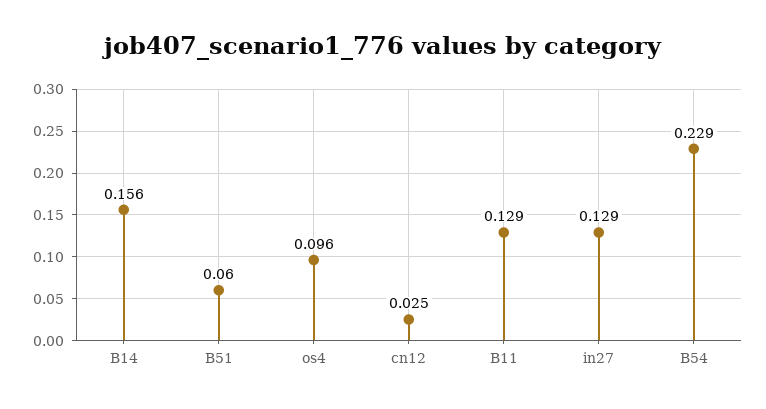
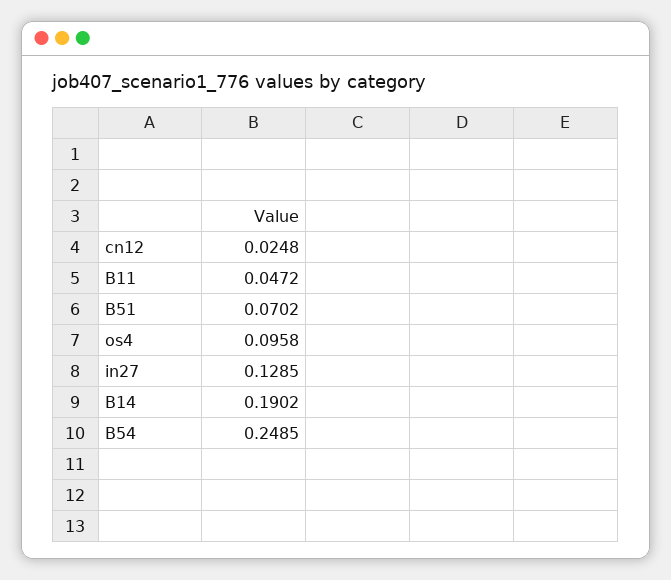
B14: 0.156 -> 0.1902
B51: 0.06 -> 0.0702
B11: 0.129 -> 0.0472
B54: 0.229 -> 0.2485

